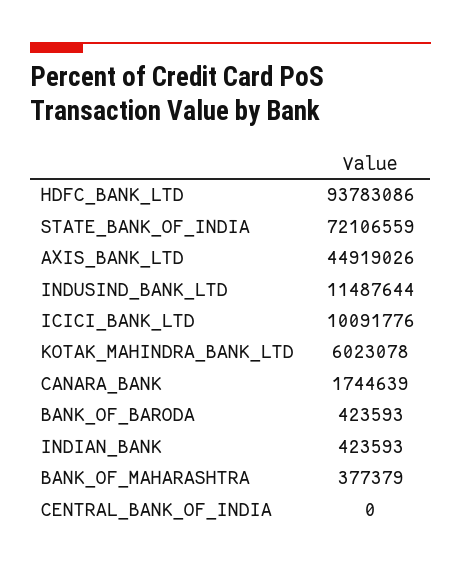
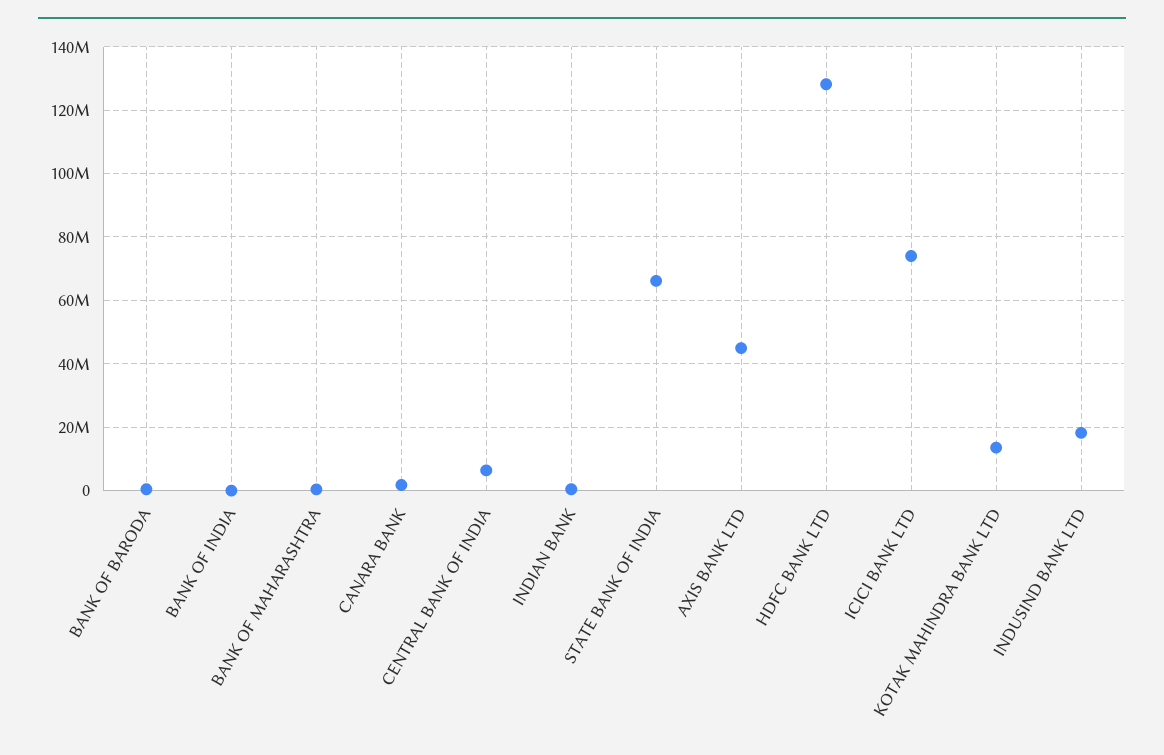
HDFC_BANK_LTD: 93783086 -> 128000000
STATE_BANK_OF_INDIA: 72106559 -> 66000000
INDUSIND_BANK_LTD: 11487644 -> 18000000
ICICI_BANK_LTD: 10091776 -> 74000000
KOTAK_MAHINDRA_BANK_LTD: 6023078 -> 14000000
CENTRAL_BANK_OF_INDIA: 0 -> 6000000
BANK OF INDIA: none -> 0

